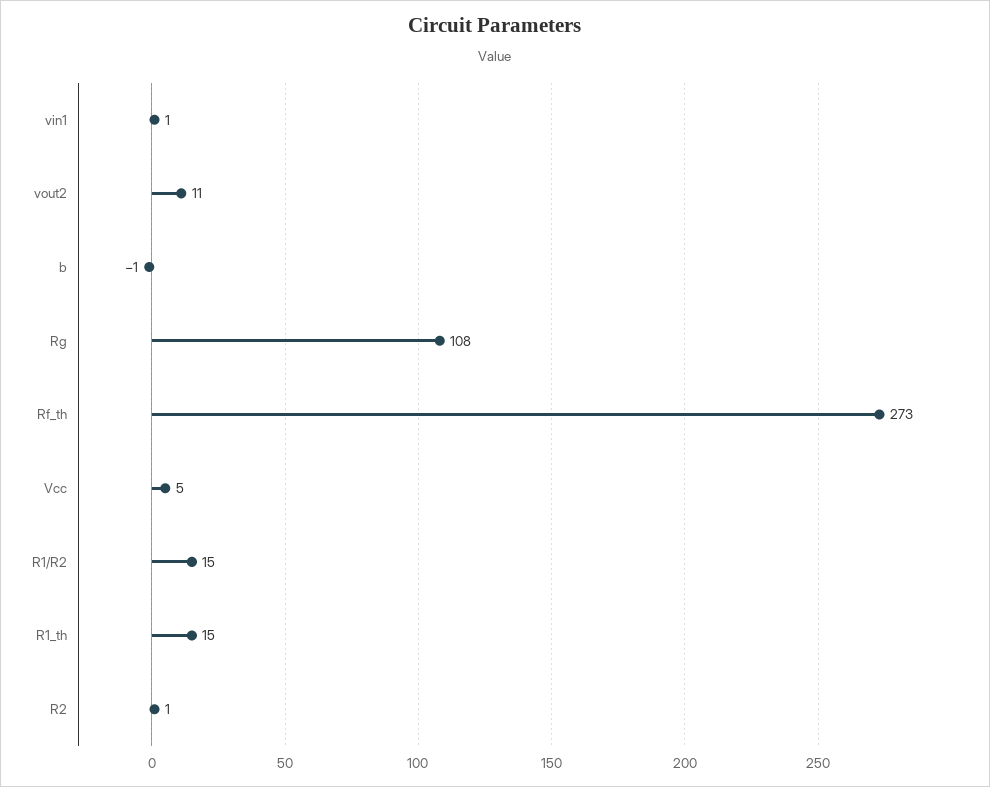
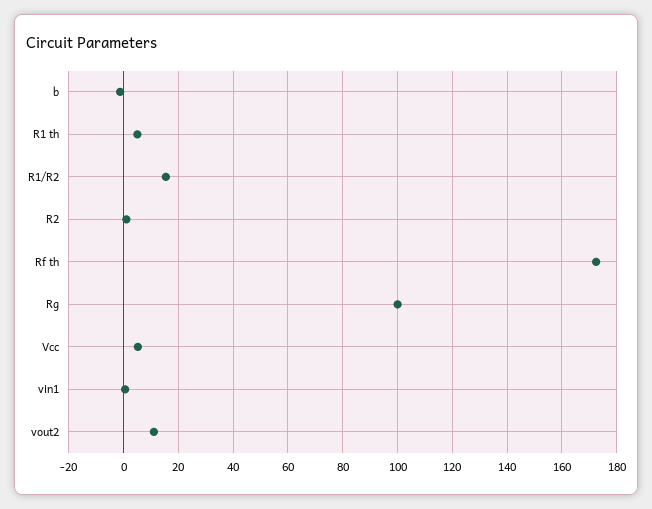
Rg: 108 -> 100
Rf_th: 273 -> 172.5
R1_th: 15 -> 5

